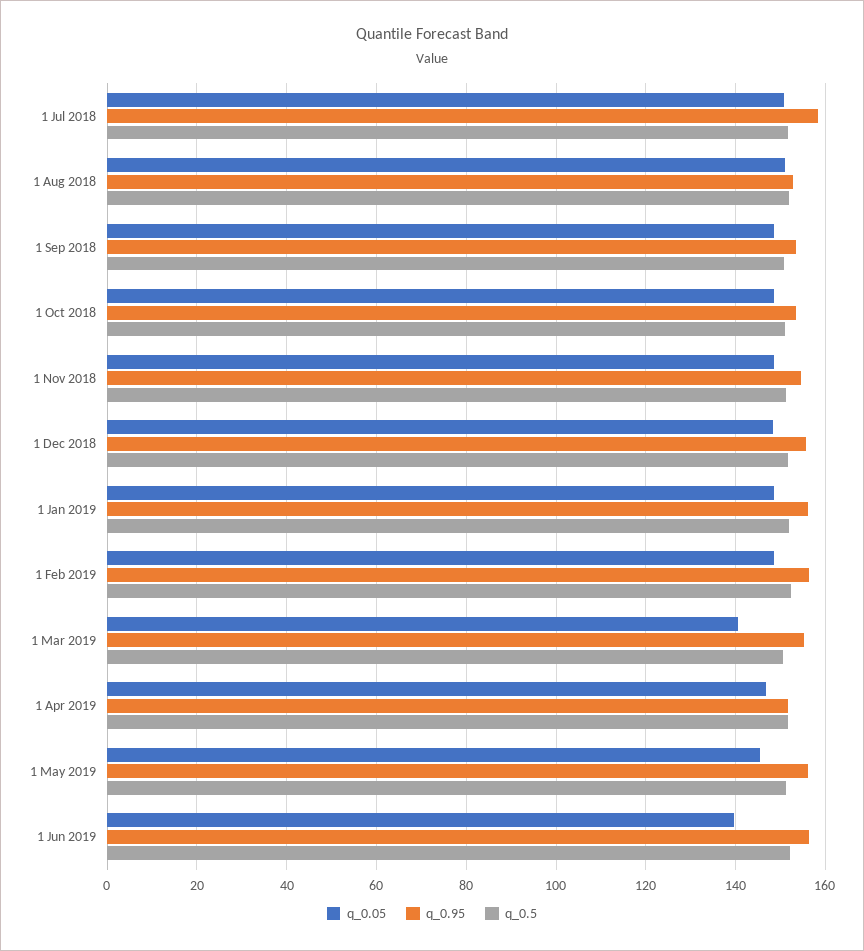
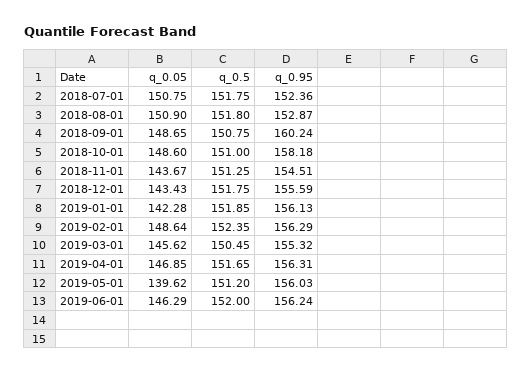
q_0.95, 1 Jul 2018: 158 -> 152.36
q_0.95, 1 Sep 2018: 154 -> 160.24
q_0.95, 1 Oct 2018: 154 -> 158.18
q_0.05, 1 Nov 2018: 148 -> 143.67
q_0.05, 1 Dec 2018: 148 -> 143.43
q_0.05, 1 Jan 2019: 148 -> 142.28
q_0.05, 1 Mar 2019: 140 -> 145.62
q_0.95, 1 Apr 2019: 152 -> 156.31
q_0.05, 1 May 2019: 146 -> 139.62
q_0.05, 1 Jun 2019: 140 -> 146.29

